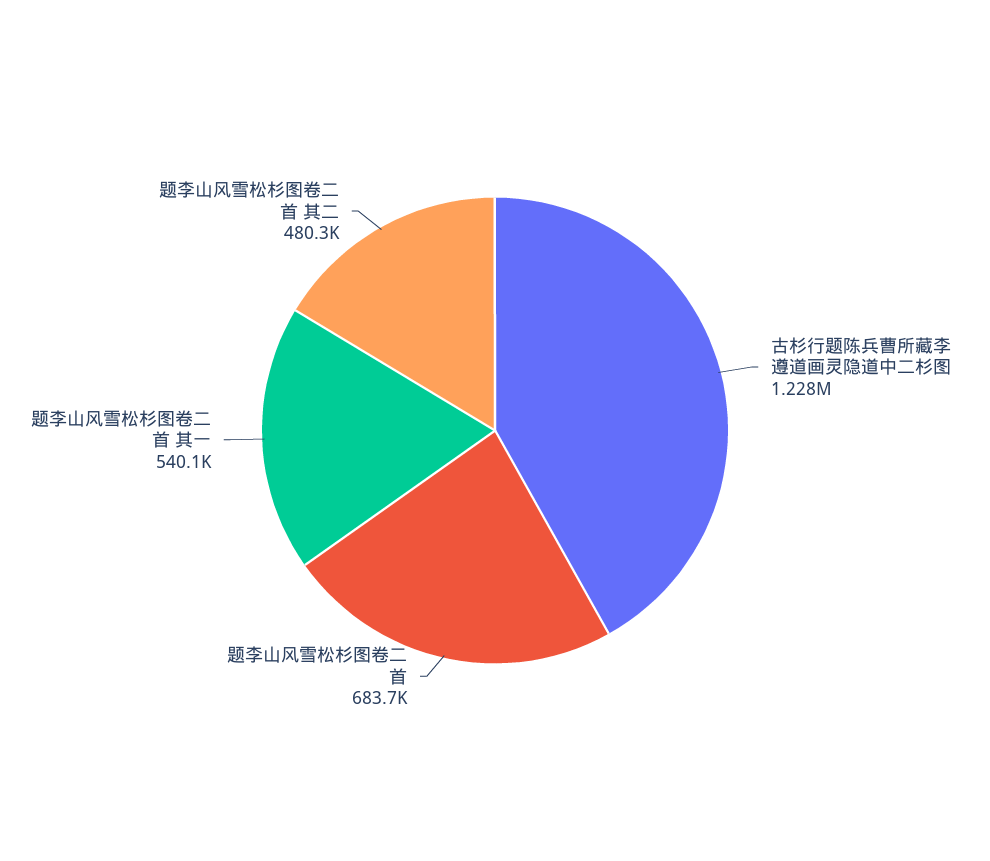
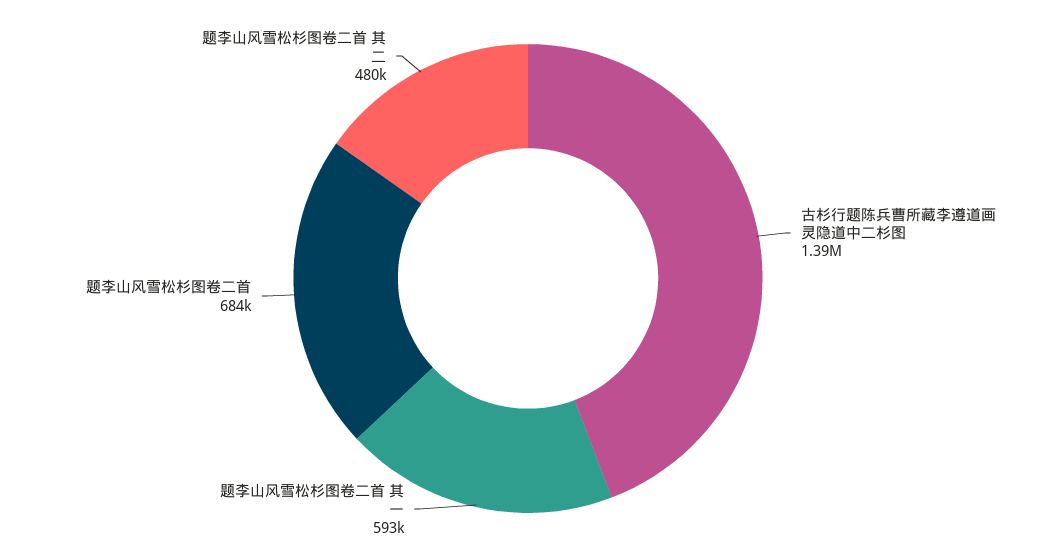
古杉行题陈兵曹所藏李遵道画灵隐道中二杉图: 1228000 -> 1390000
题李山风雪松杉图卷二首 其一: 540100 -> 593000

